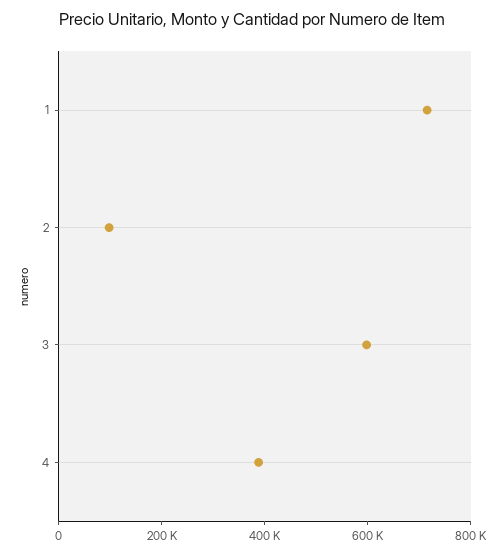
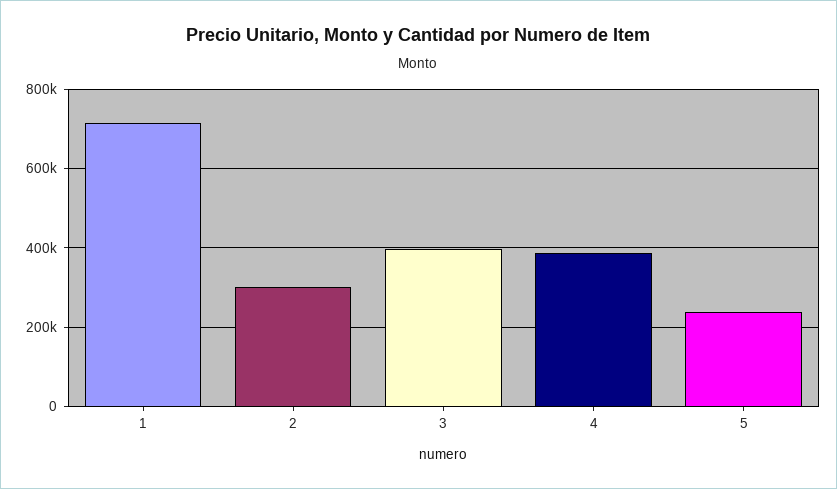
2: 100000 -> 300000
3: 600000 -> 400000
5: none -> 240000

